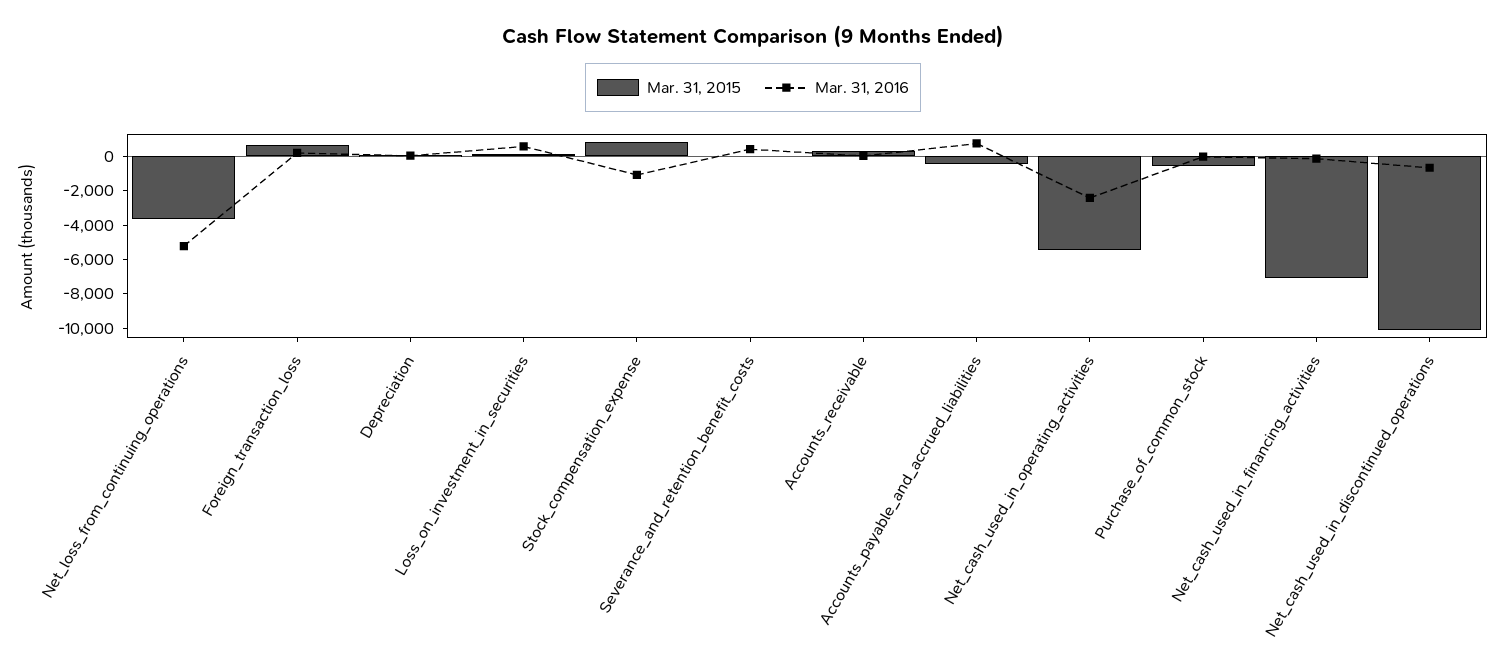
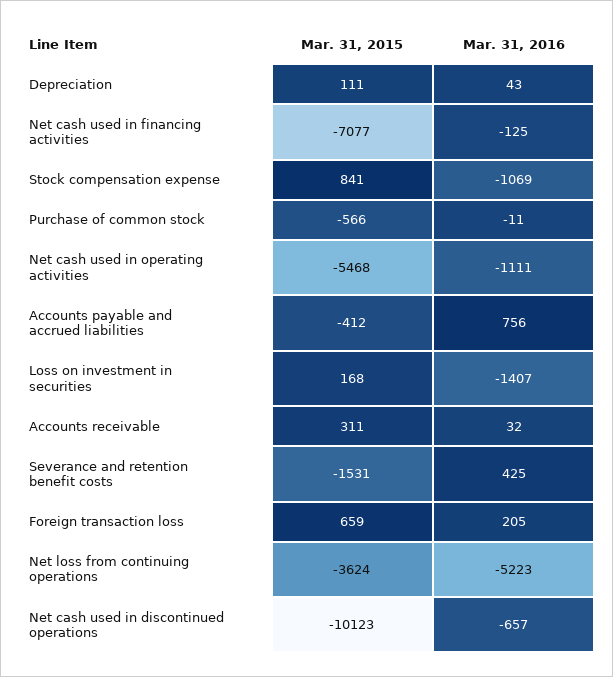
Mar. 31, 2016, Loss_on_investment_in_securities: 500 -> -1407
Mar. 31, 2015, Severance_and_retention_benefit_costs: 0 -> -1531
Mar. 31, 2016, Net_cash_used_in_operating_activities: -2500 -> -1111

